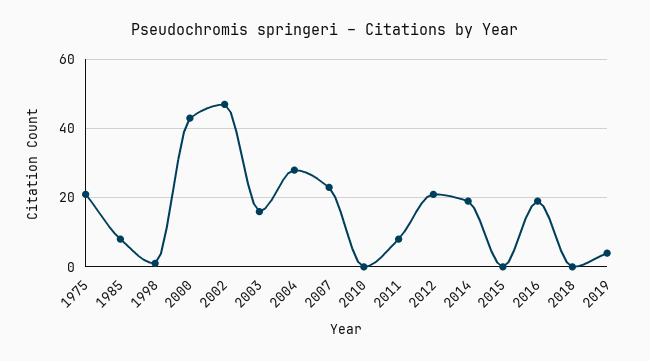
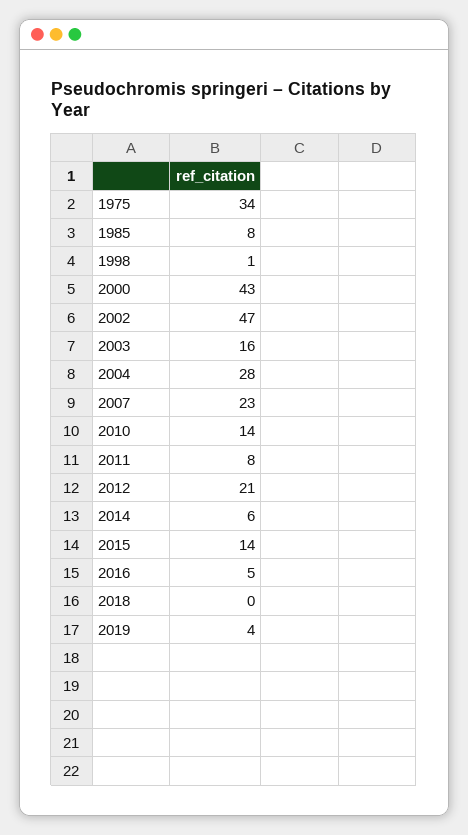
1975: 20 -> 34
2010: 0 -> 14
2014: 20 -> 6
2015: 0 -> 14
2016: 20 -> 5

